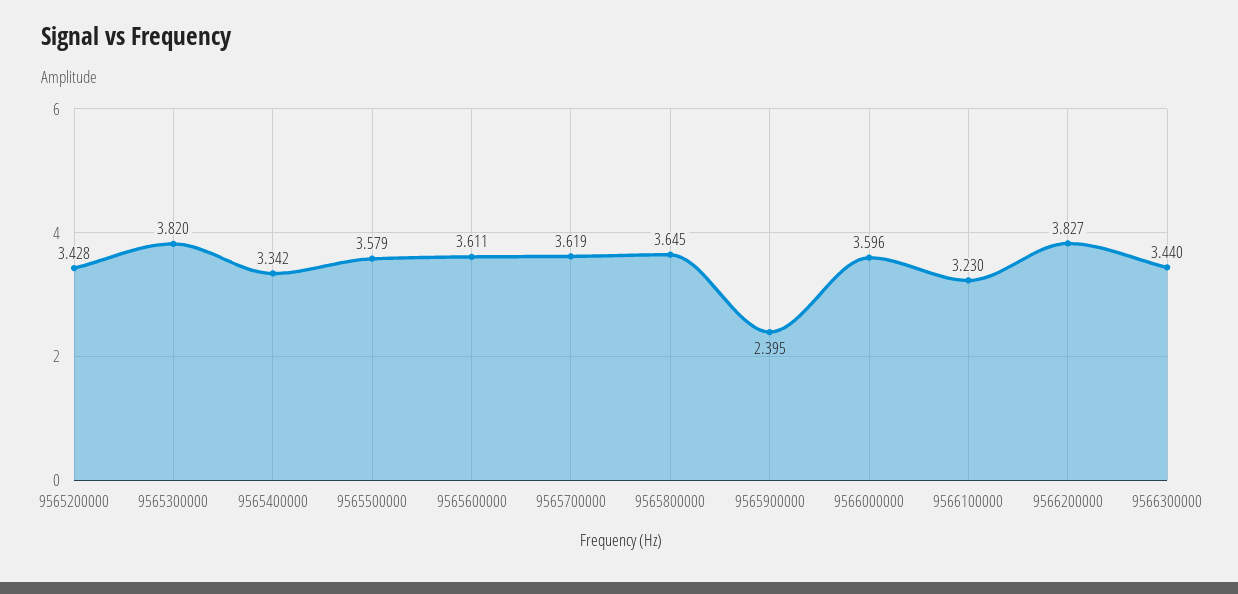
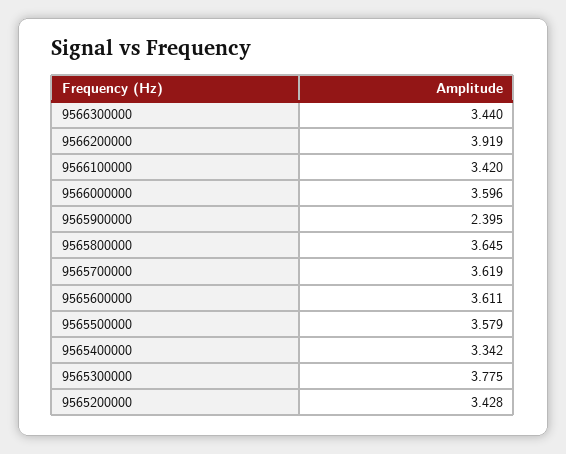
9565300000: 3.82 -> 3.775
9566100000: 3.23 -> 3.42
9566200000: 3.827 -> 3.919

